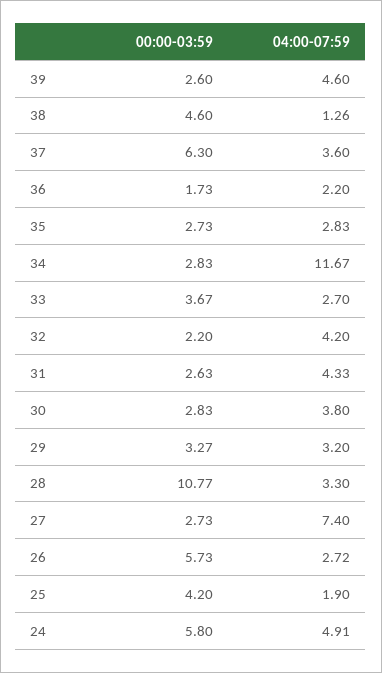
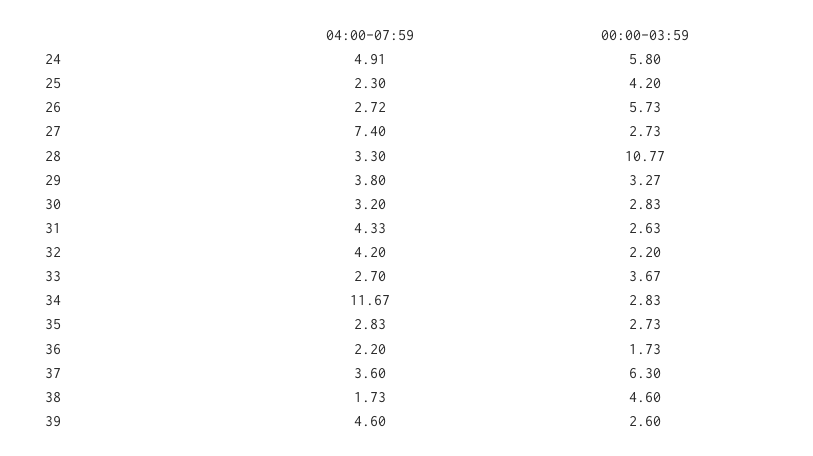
04:00-07:59, 38: 1.26 -> 1.73
04:00-07:59, 30: 3.8 -> 3.2
04:00-07:59, 29: 3.2 -> 3.8
04:00-07:59, 25: 1.9 -> 2.3

